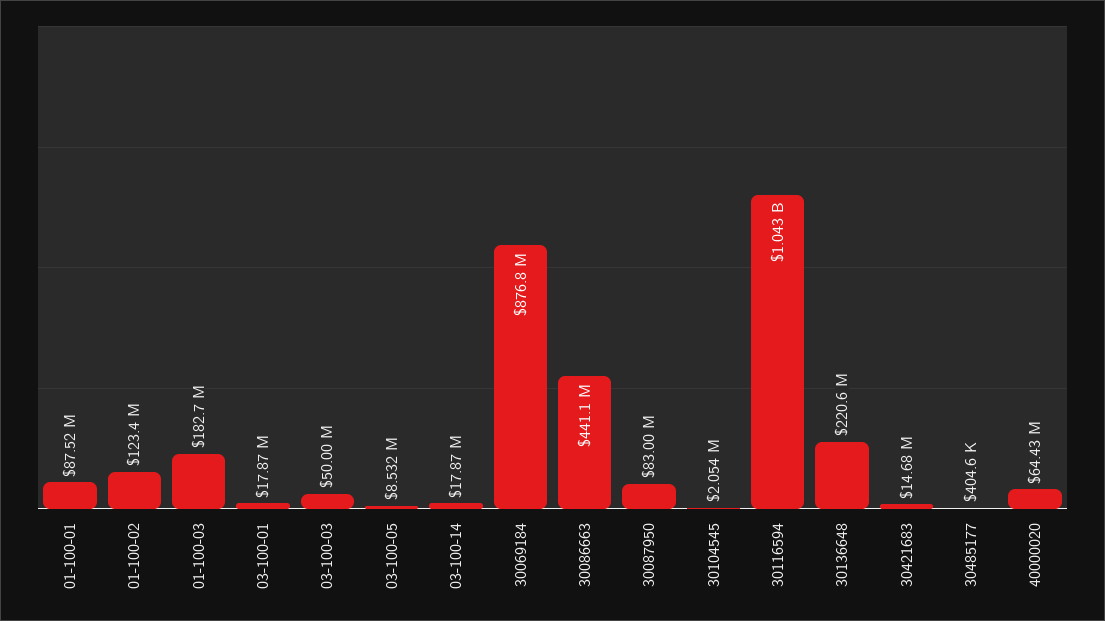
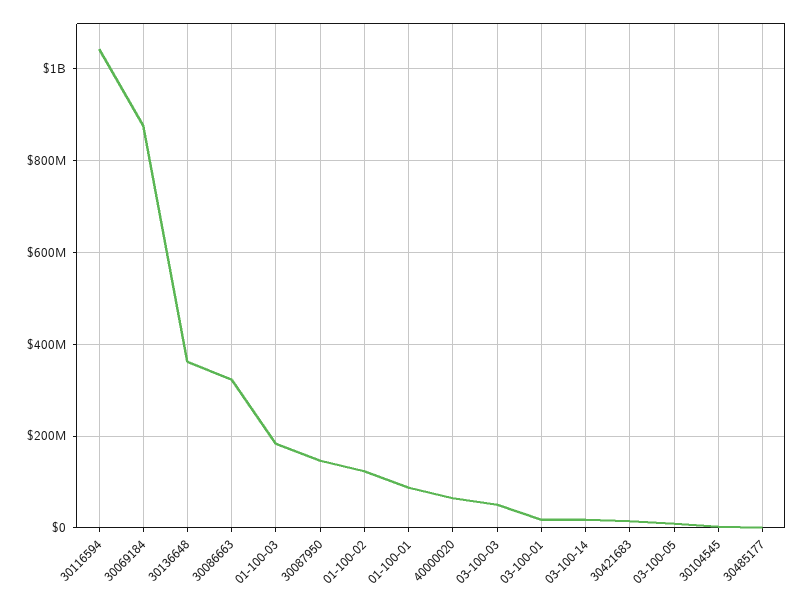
30086663: 441100000 -> 320000000
30087950: 83000000 -> 140000000
30136648: 220600000 -> 360000000

